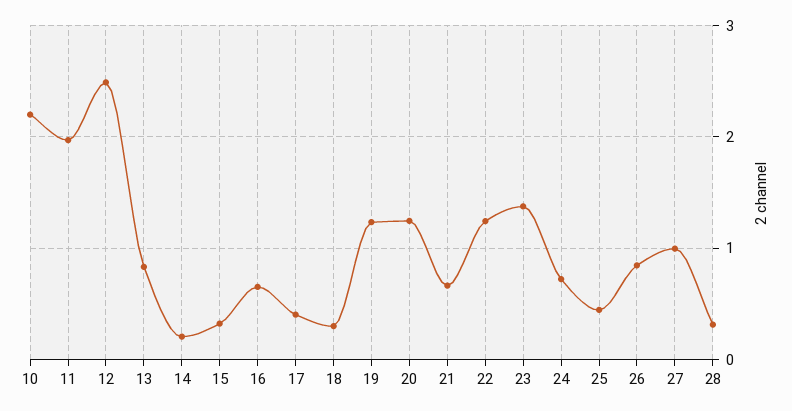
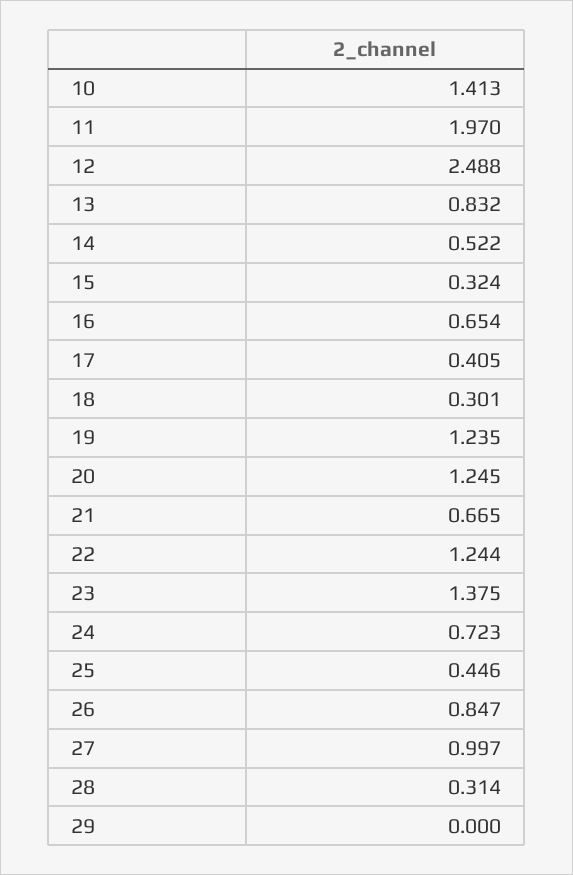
10: 2.2 -> 1.413
14: 0.2 -> 0.522
29: none -> 0

